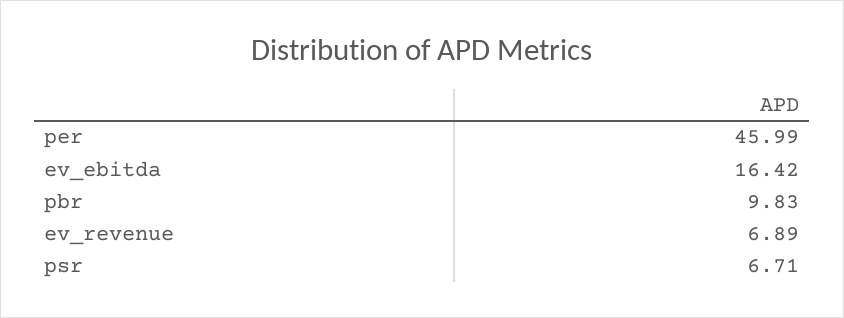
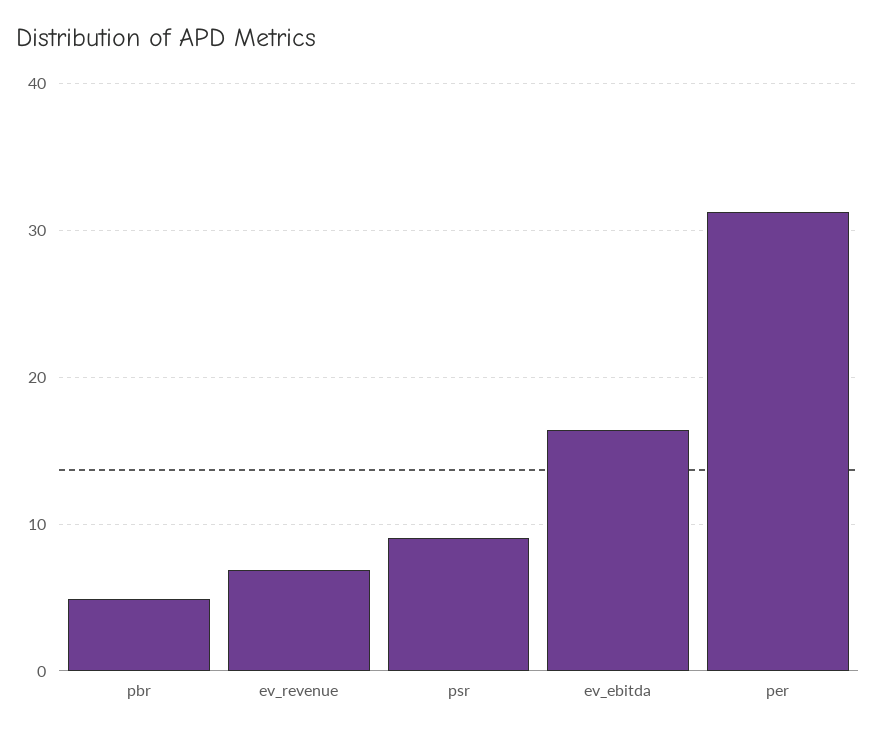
per: 45.99 -> 31
pbr: 9.83 -> 5
psr: 6.71 -> 9

